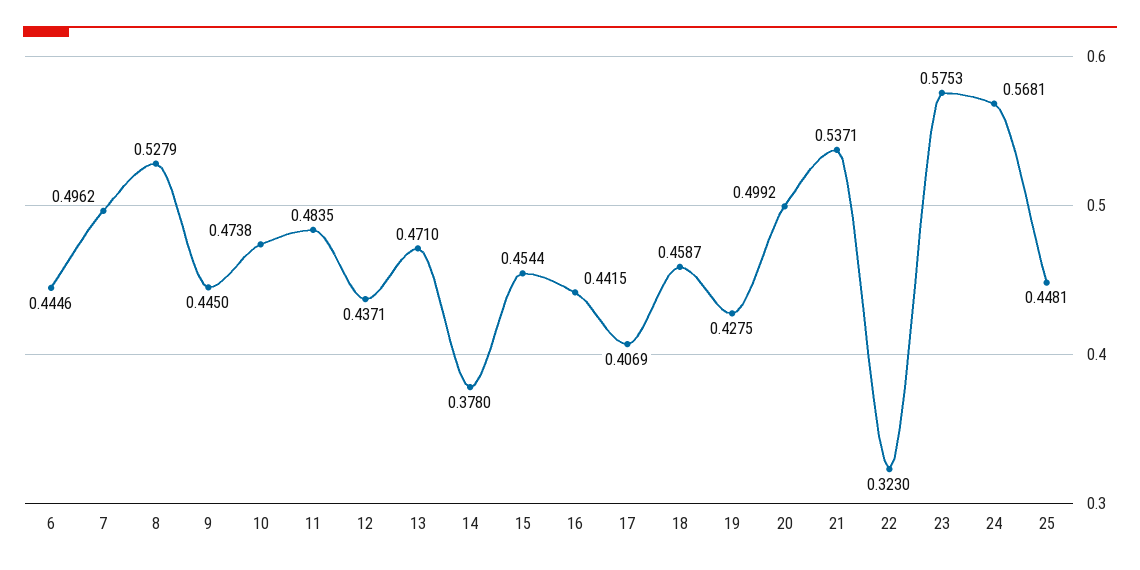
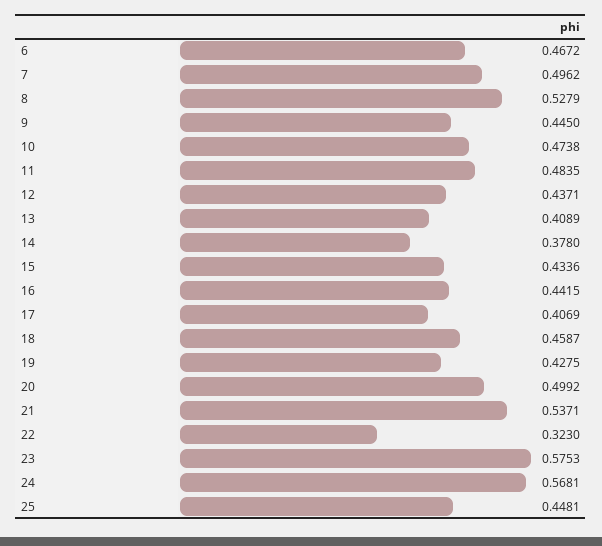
6: 0.4446 -> 0.4672
13: 0.471 -> 0.4089
15: 0.4544 -> 0.4336

